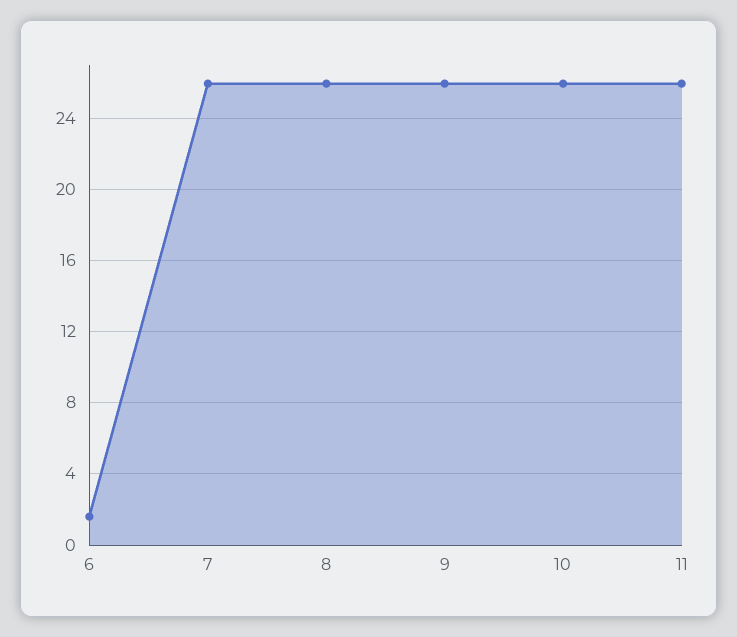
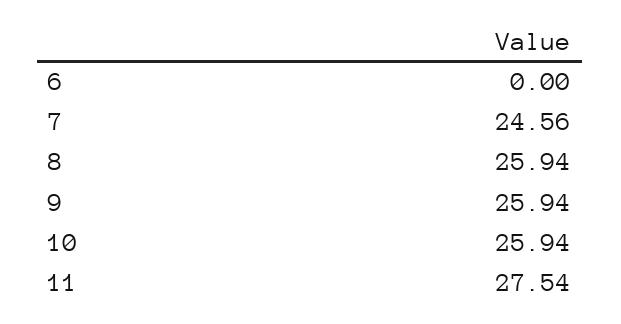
6: 1.5 -> 0
7: 26 -> 24.56
11: 26 -> 27.54

